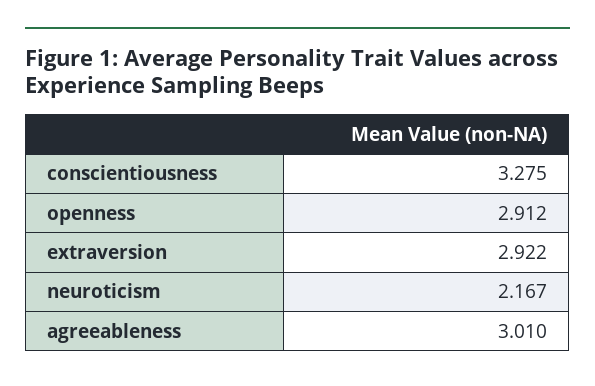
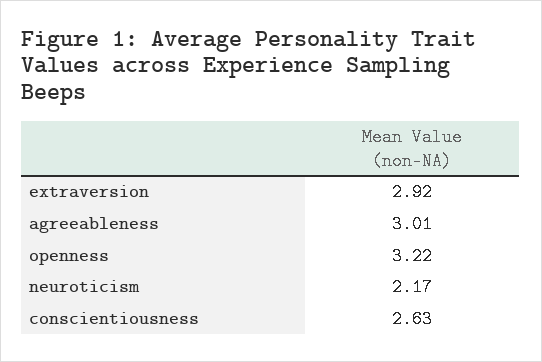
conscientiousness: 3.275 -> 2.63
openness: 2.912 -> 3.22

